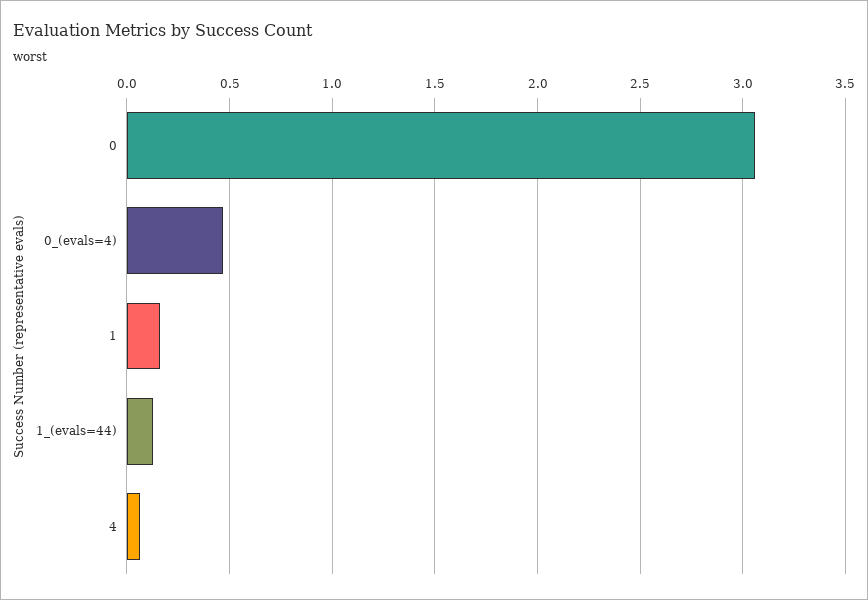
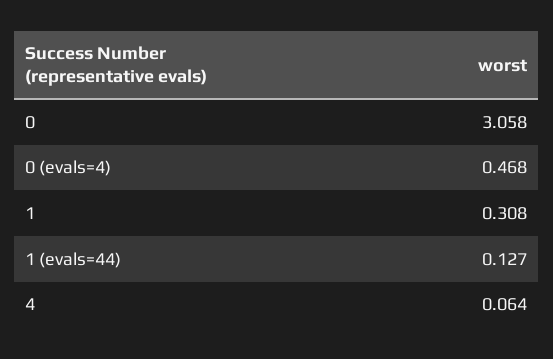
1: 0.15 -> 0.308

